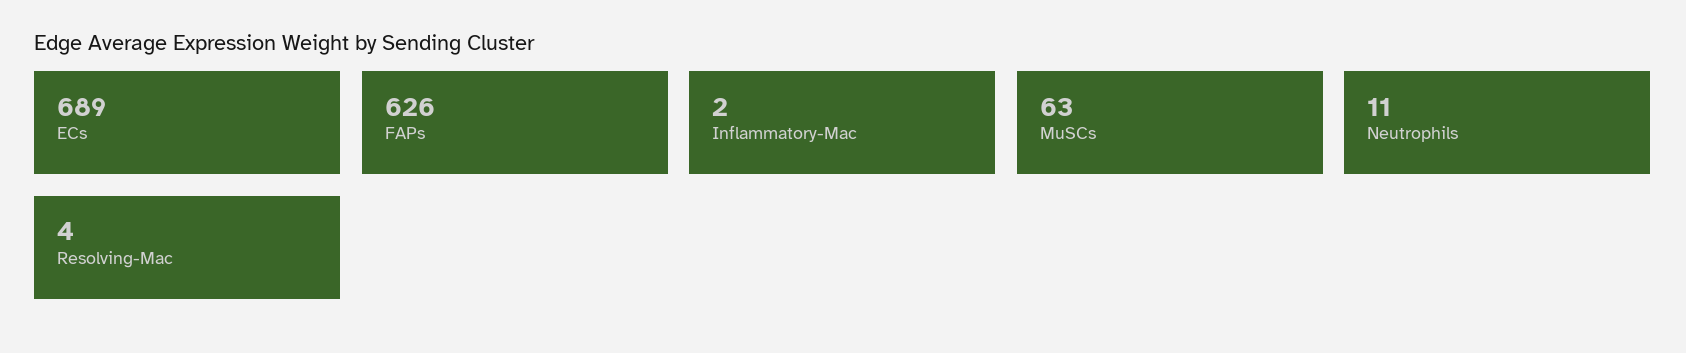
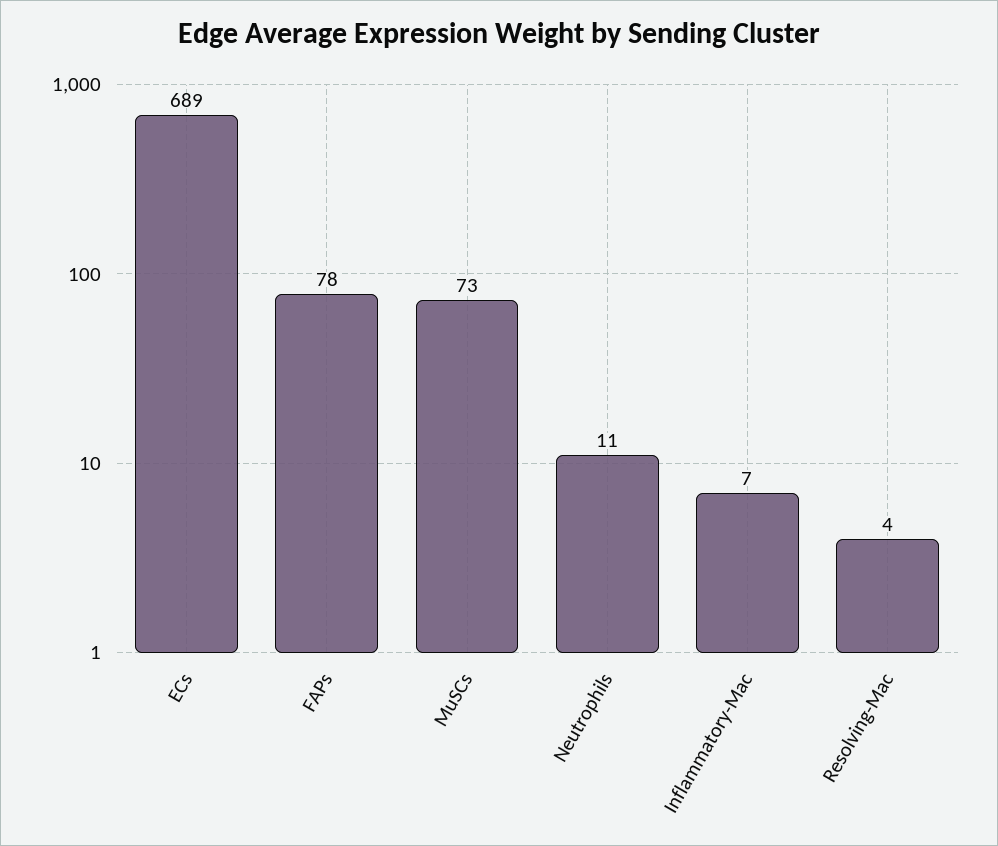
FAPs: 626 -> 78
Inflammatory-Mac: 2 -> 7
MuSCs: 63 -> 73

